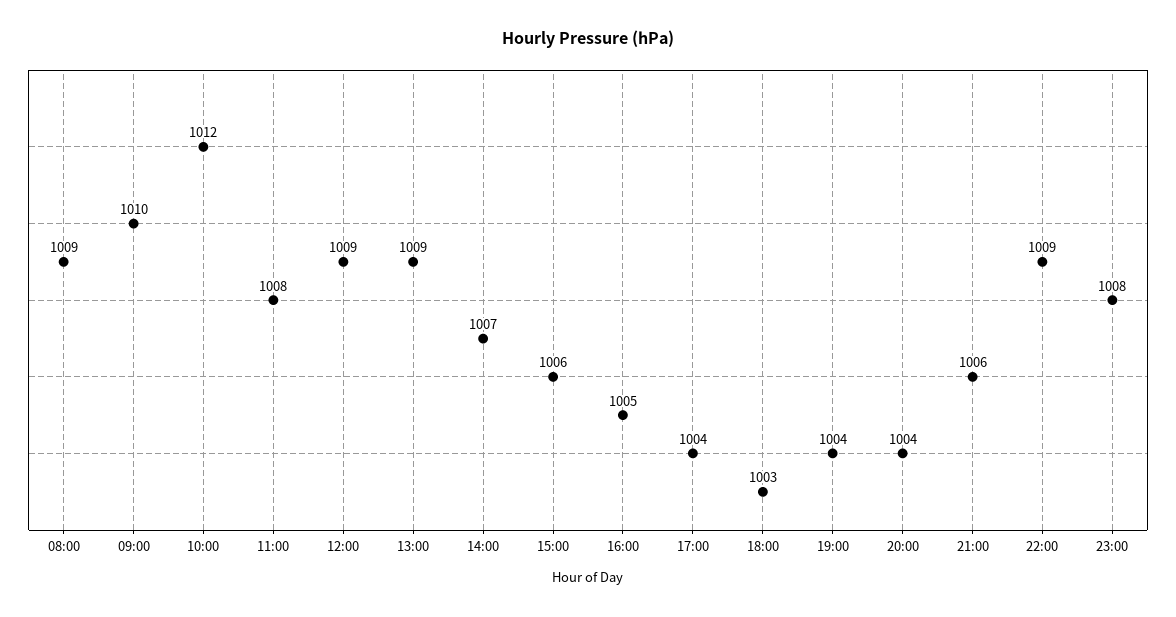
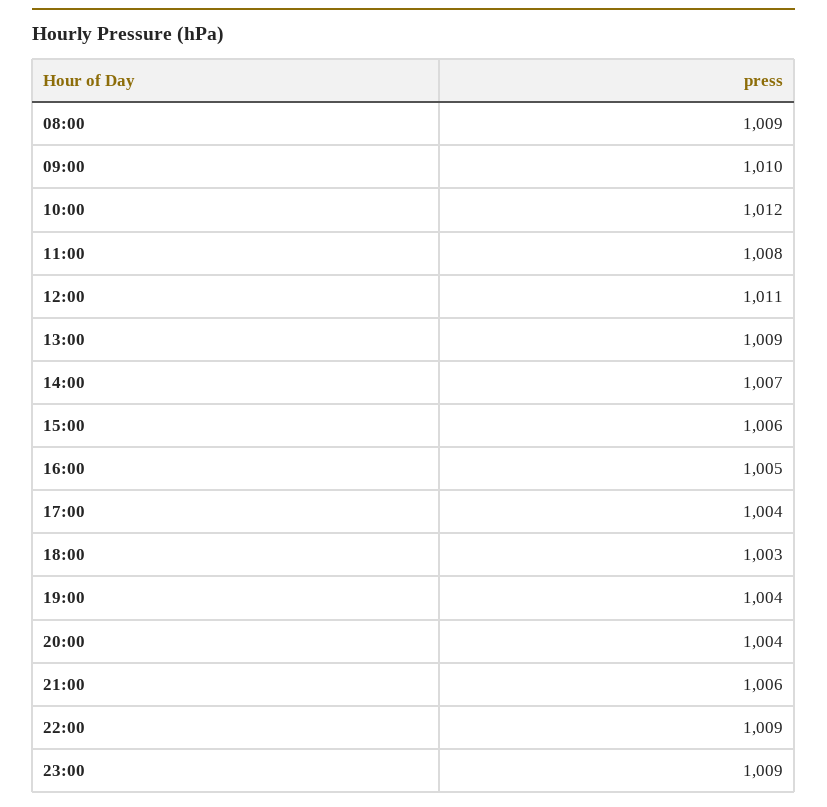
12:00: 1009 -> 1011
23:00: 1008 -> 1009

